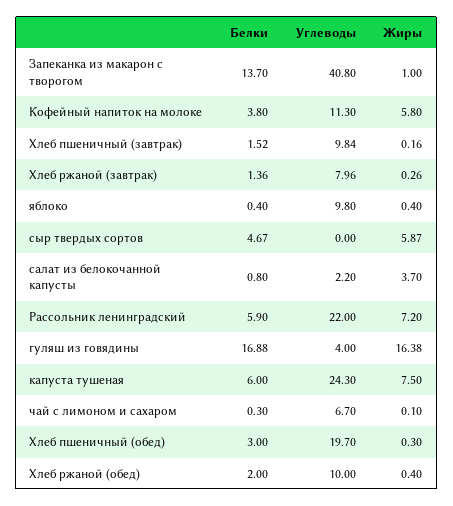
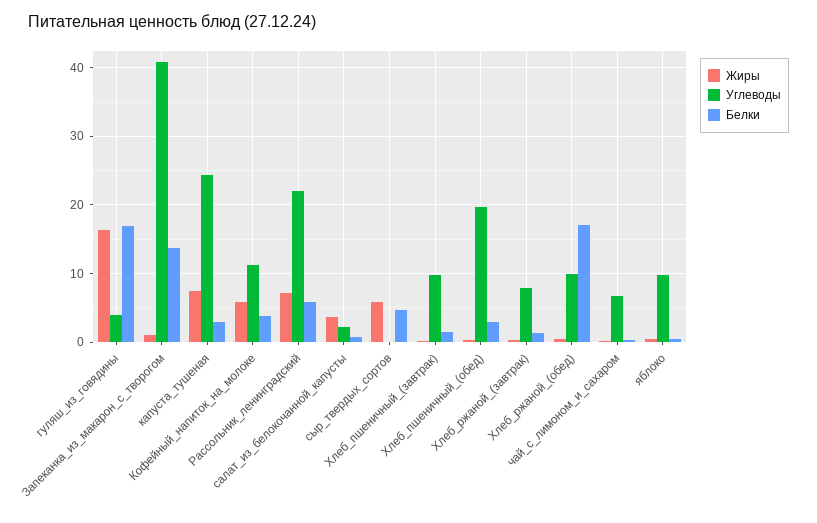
Белки, капуста тушеная: 6 -> 3
Белки, Хлеб ржаной (обед): 2 -> 17

